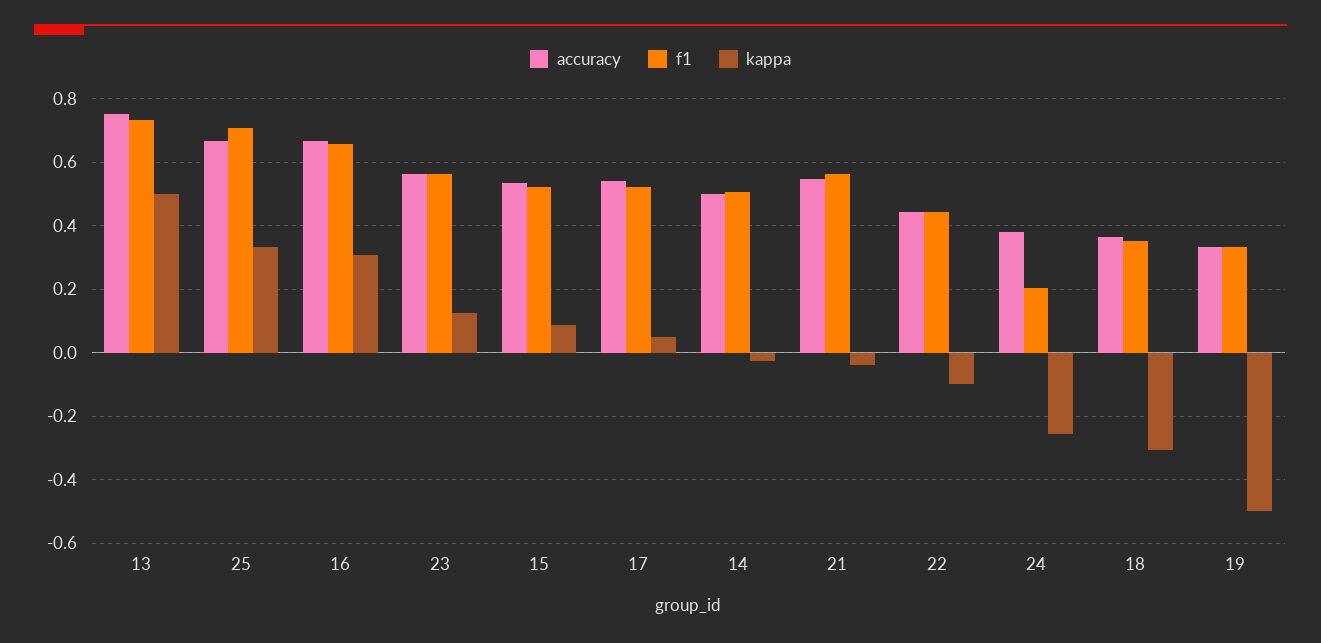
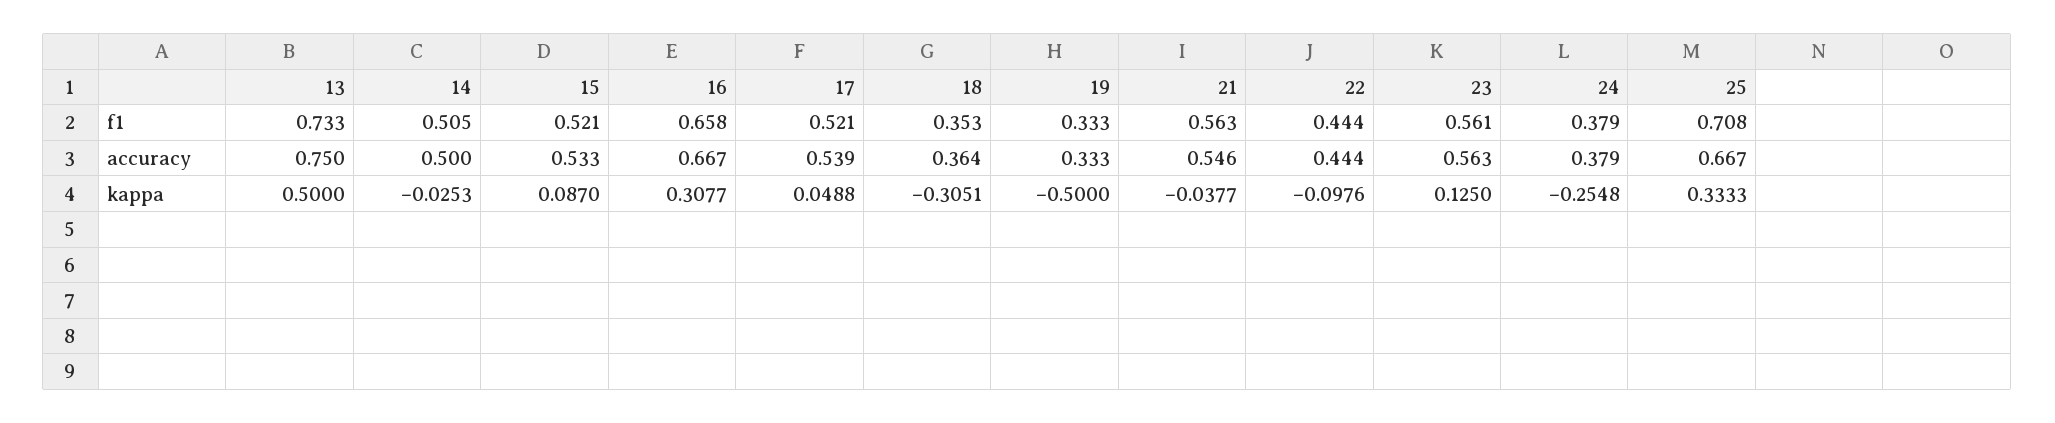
f1, 24: 0.2 -> 0.379

